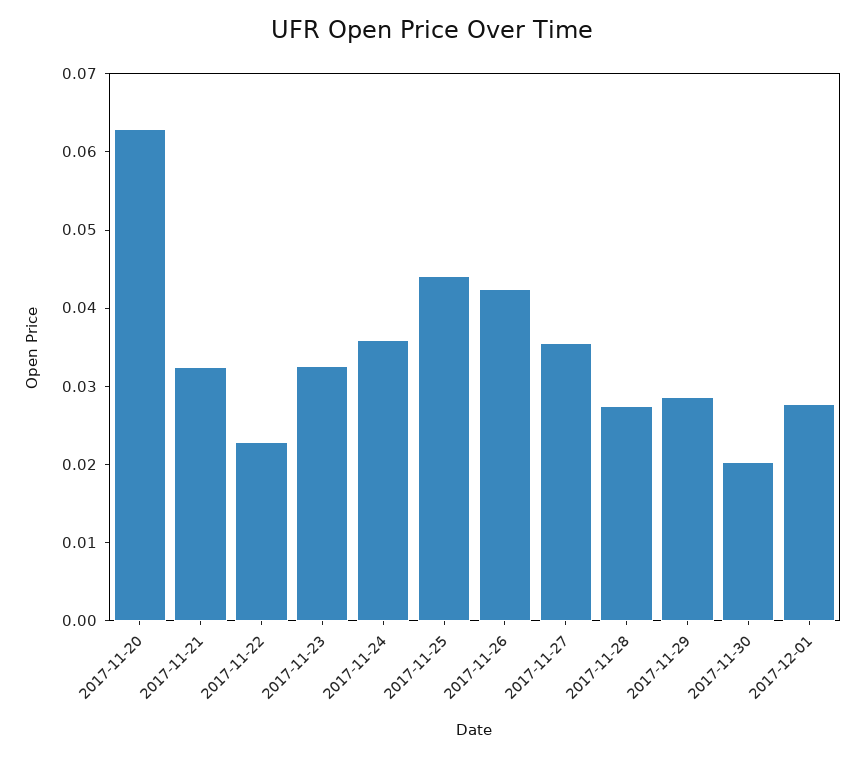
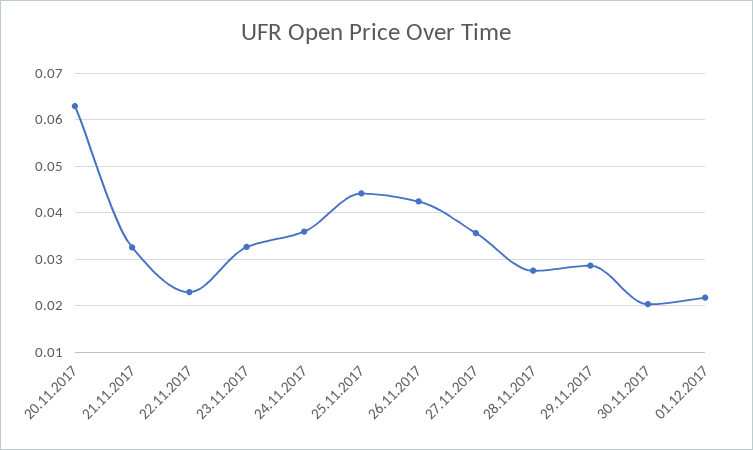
2017-12-01: 0.028 -> 0.022

